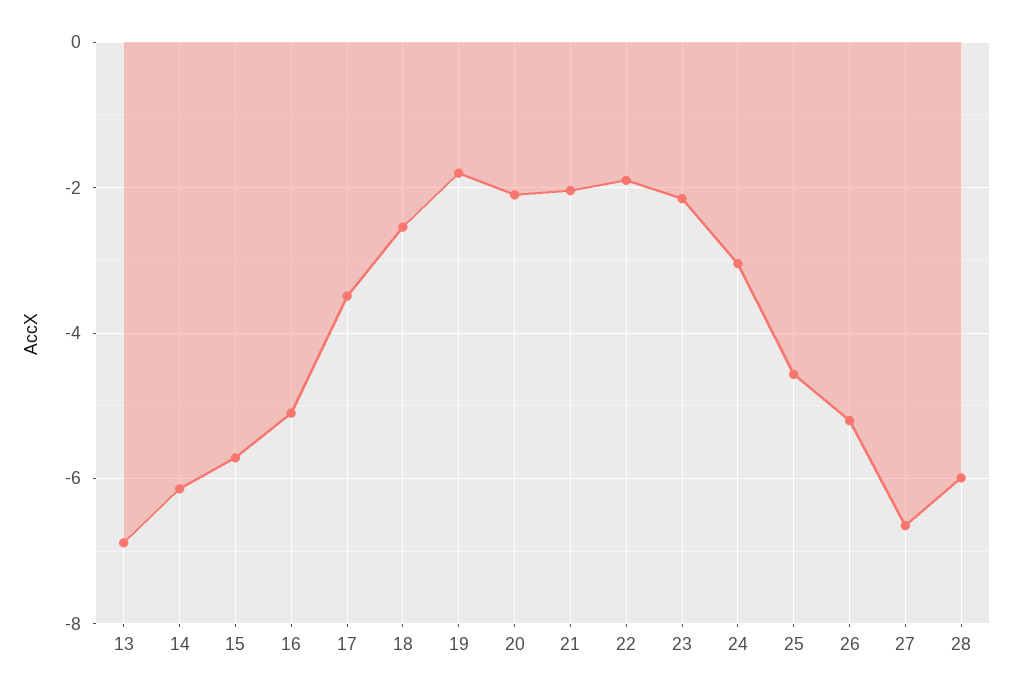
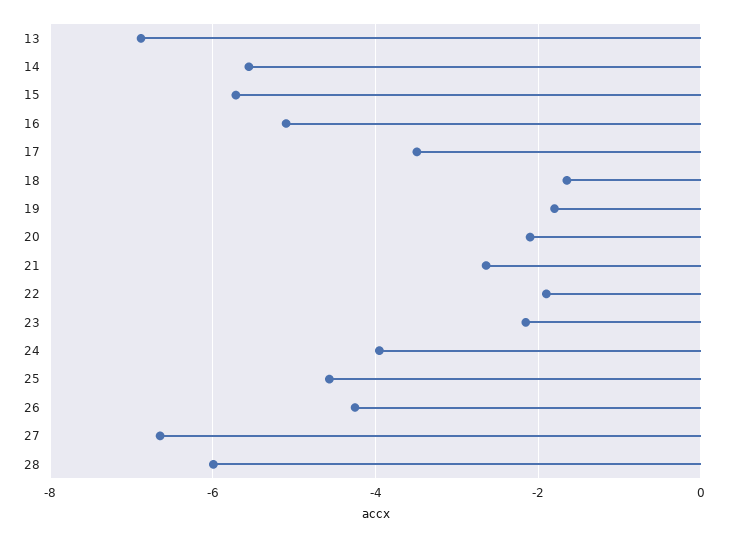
14: -6.2 -> -5.6
18: -2.6 -> -1.6
21: -2 -> -2.6
24: -3 -> -4
26: -5.2 -> -4.2

